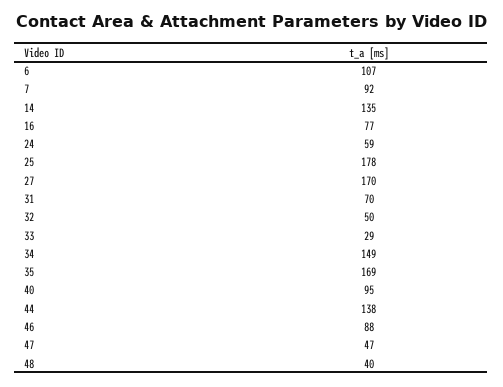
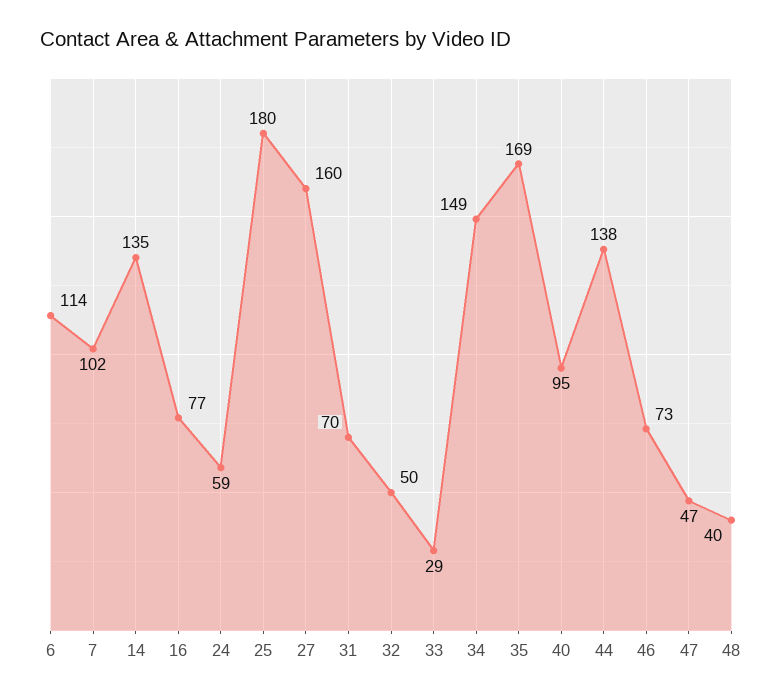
6: 107 -> 114
7: 92 -> 102
25: 178 -> 180
27: 170 -> 160
46: 88 -> 73

